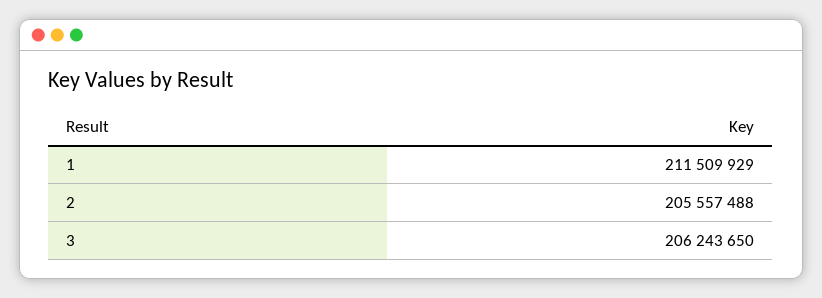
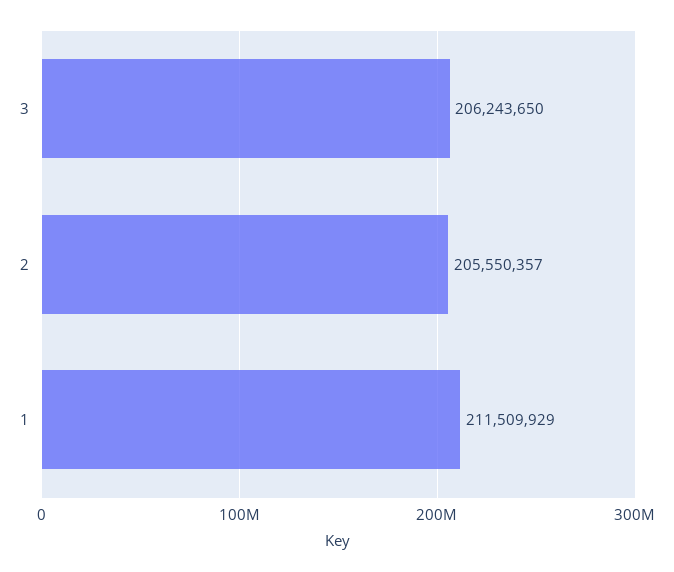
2: 205557488 -> 205550357

